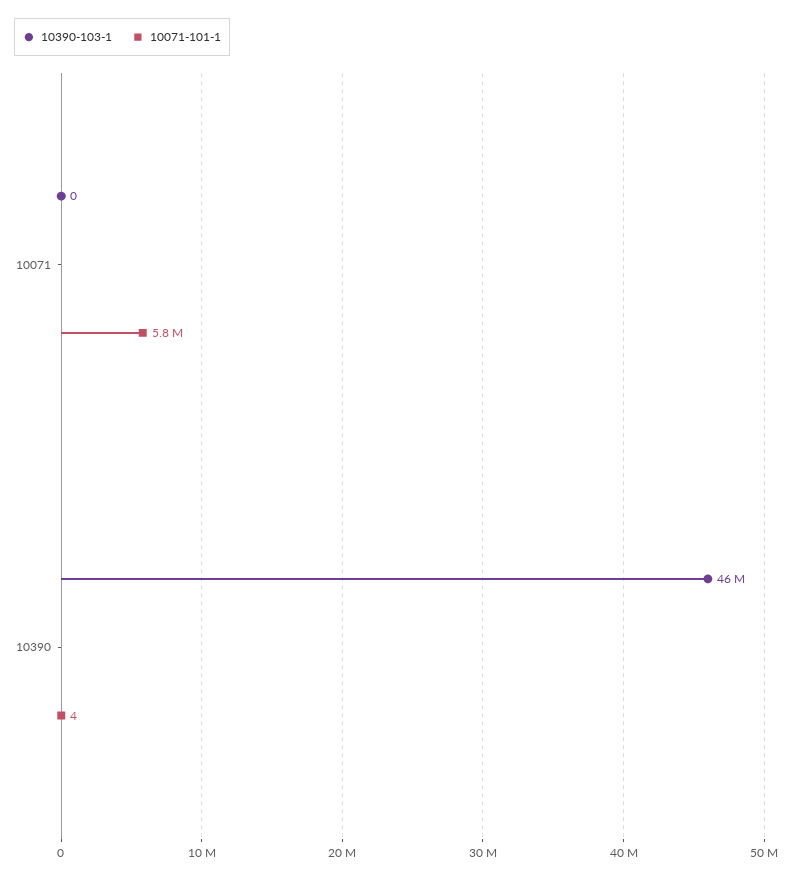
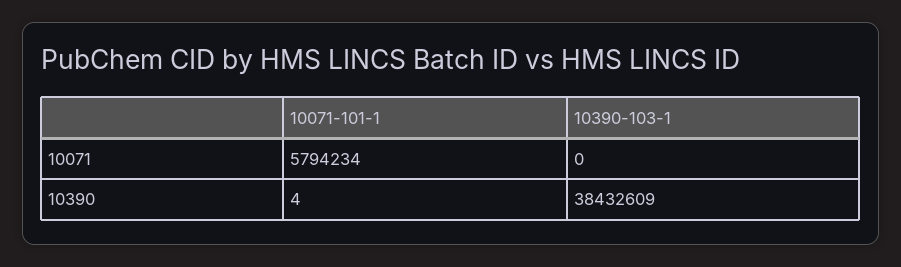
10390-103-1, 10390: 46000000 -> 38432609

